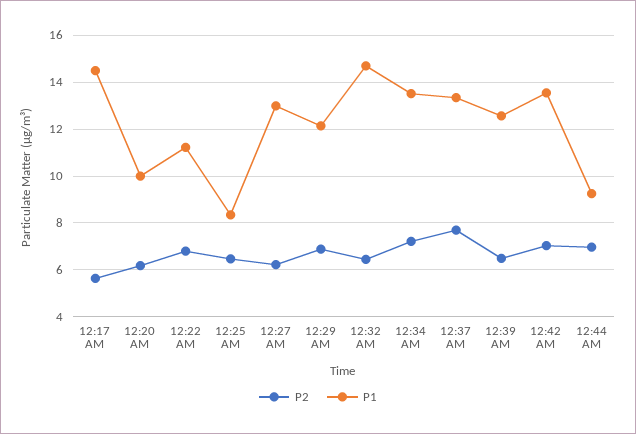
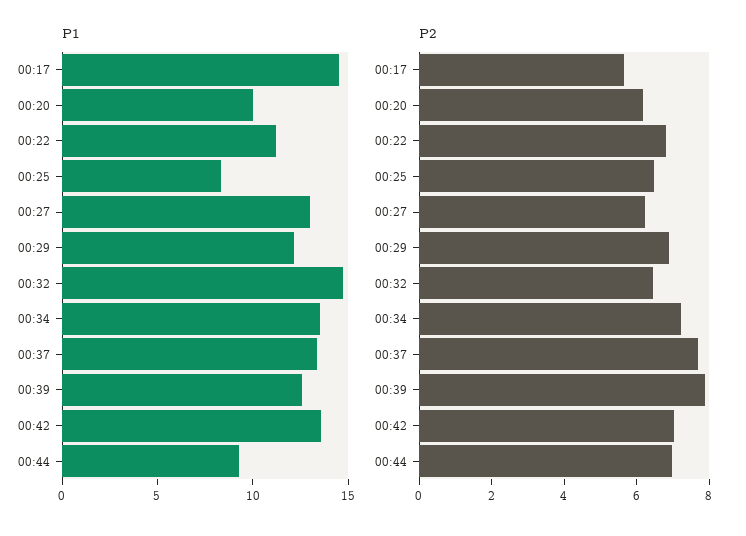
P2, 12:39 AM: 6.5 -> 8

